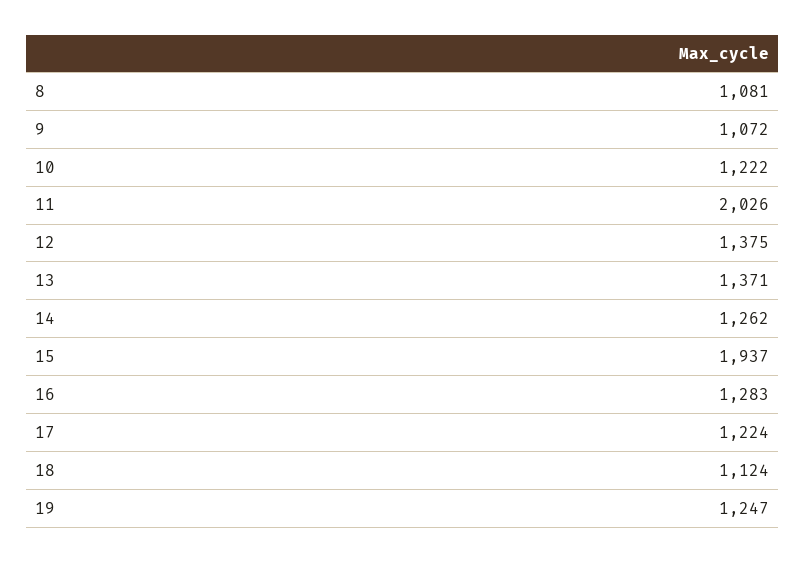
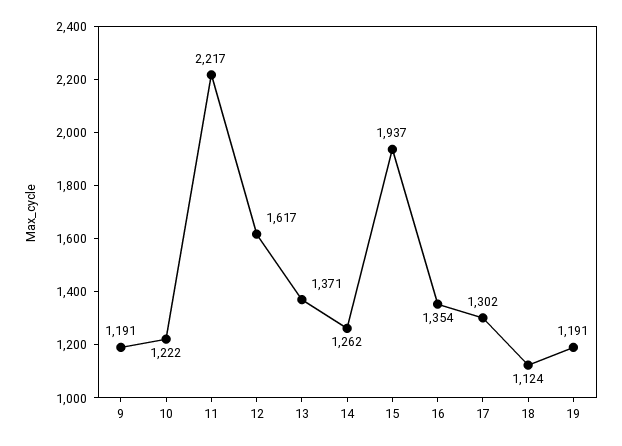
8: 1081 -> none
9: 1072 -> 1191
11: 2026 -> 2217
12: 1375 -> 1617
16: 1283 -> 1354
17: 1224 -> 1302
19: 1247 -> 1191

